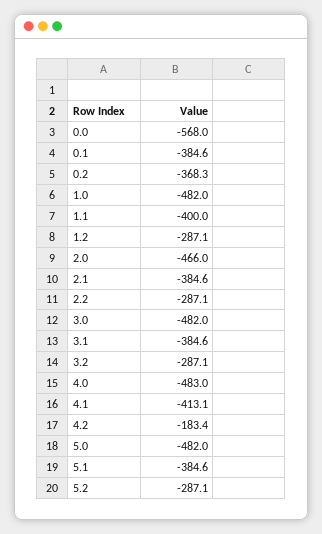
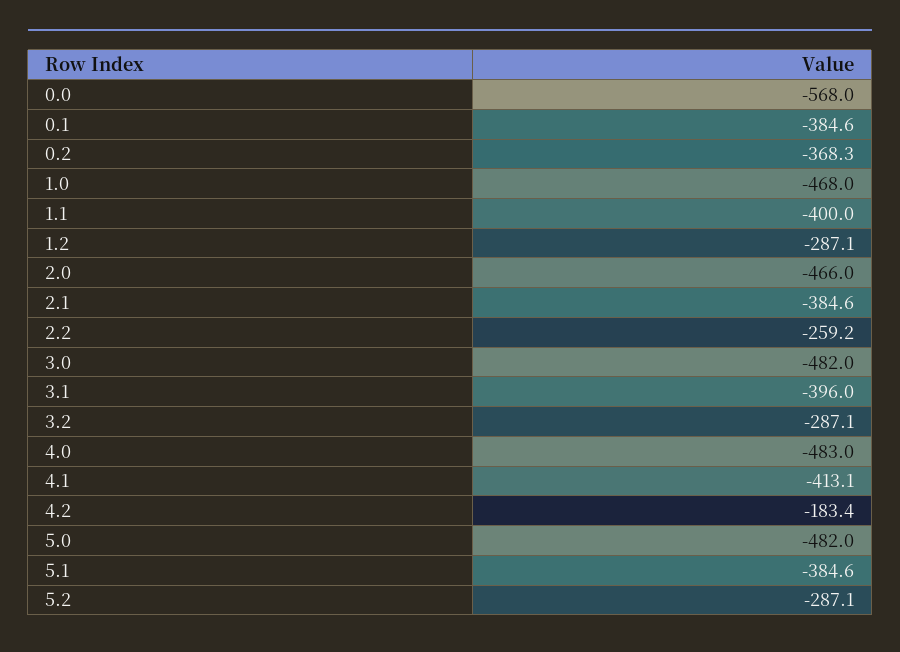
1.0: -482 -> -468
2.2: -287.1 -> -259.2
3.1: -384.6 -> -396

